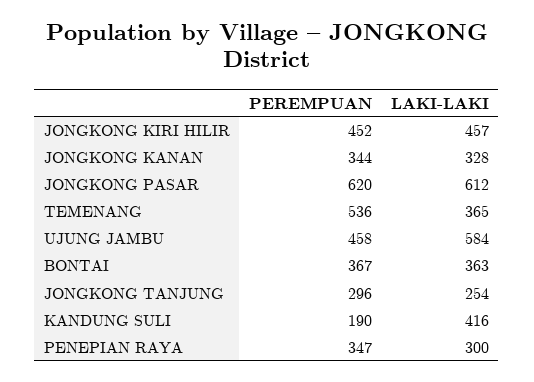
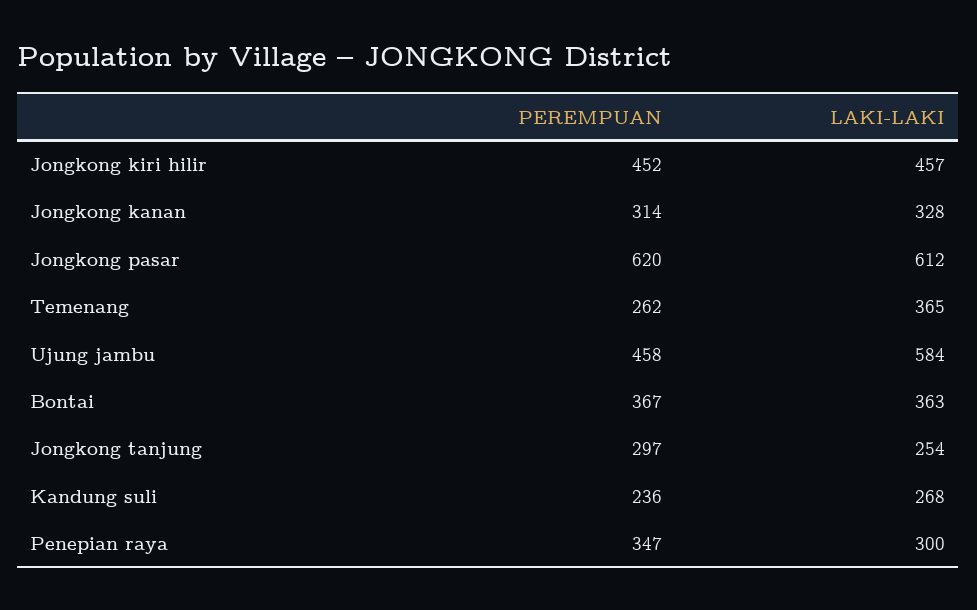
PEREMPUAN, JONGKONG KANAN: 344 -> 314
PEREMPUAN, TEMENANG: 536 -> 262
PEREMPUAN, JONGKONG TANJUNG: 296 -> 297
PEREMPUAN, KANDUNG SULI: 190 -> 236
LAKI-LAKI, KANDUNG SULI: 416 -> 268

